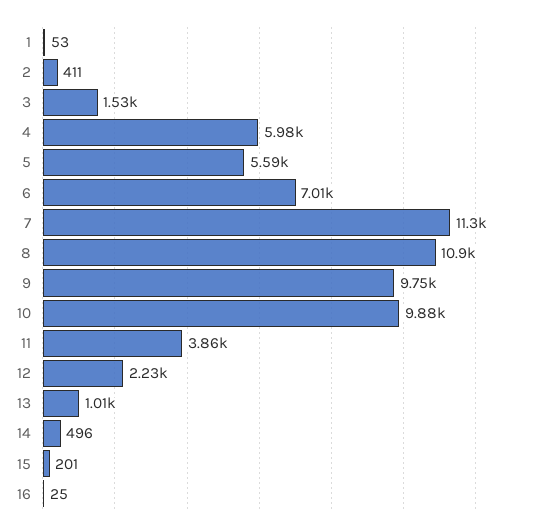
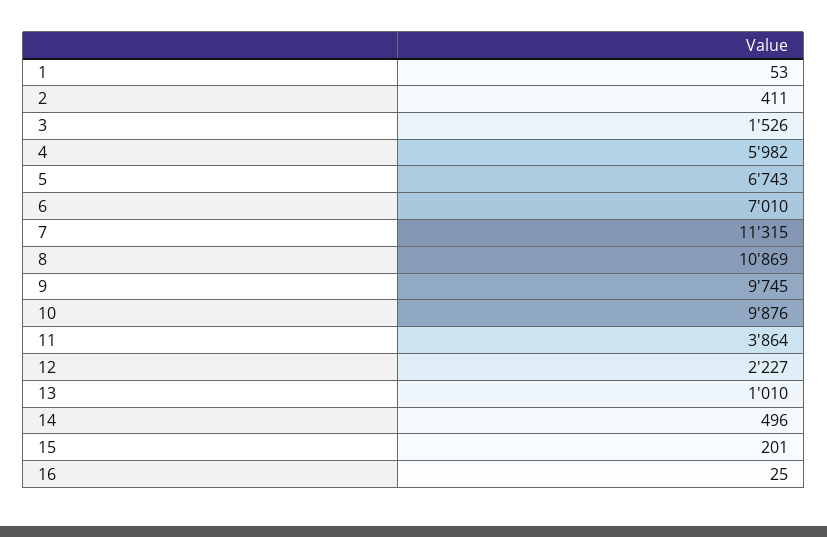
5: 5590 -> 6743

